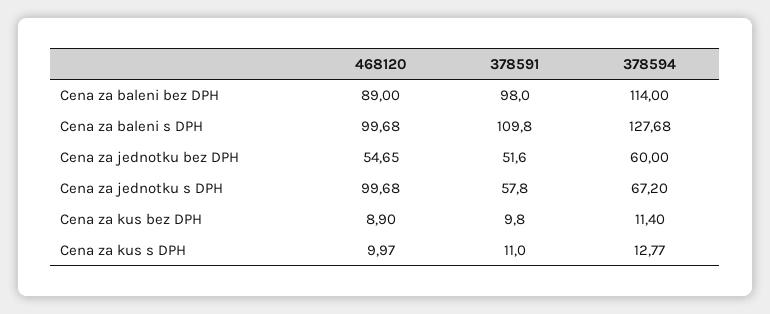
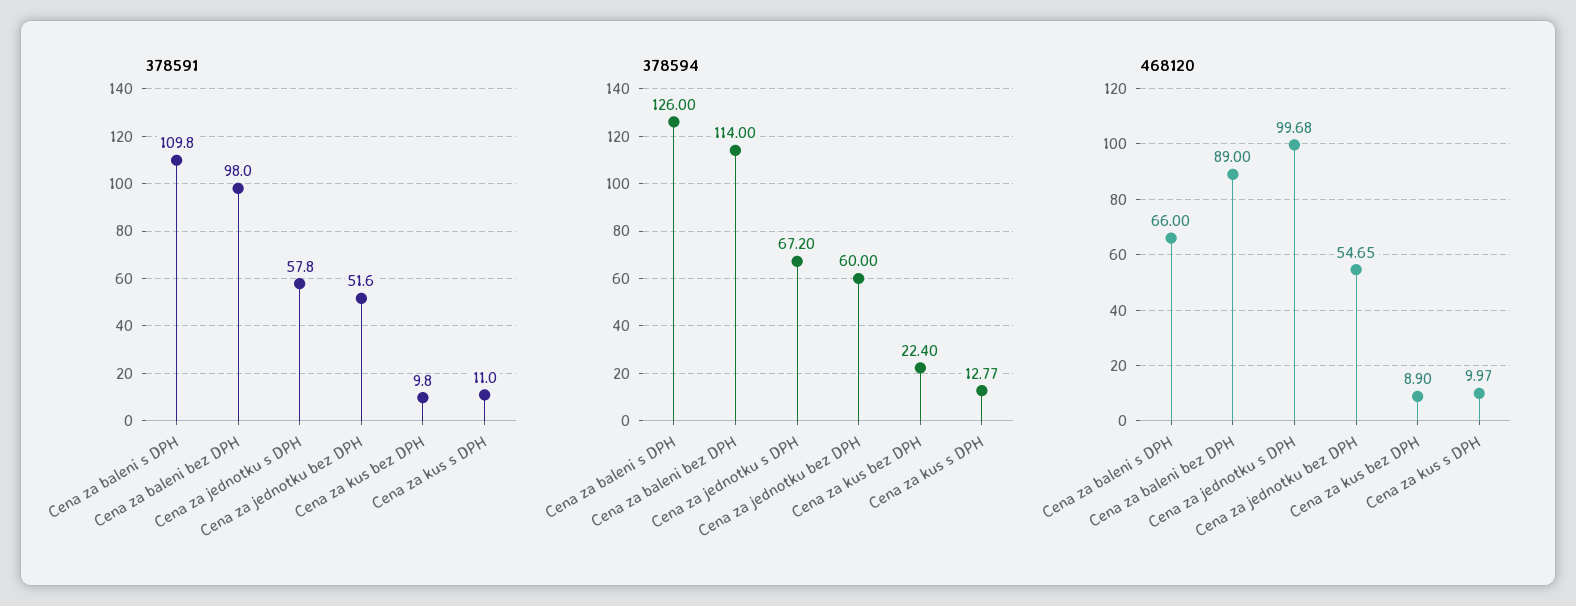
468120, Cena za baleni s DPH: 99.68 -> 66
378594, Cena za baleni s DPH: 127.68 -> 126
378594, Cena za kus bez DPH: 11.4 -> 22.4

